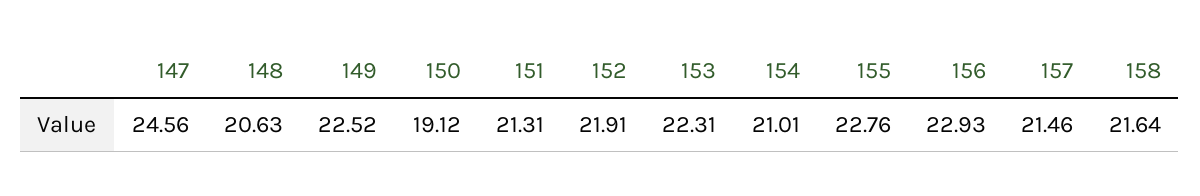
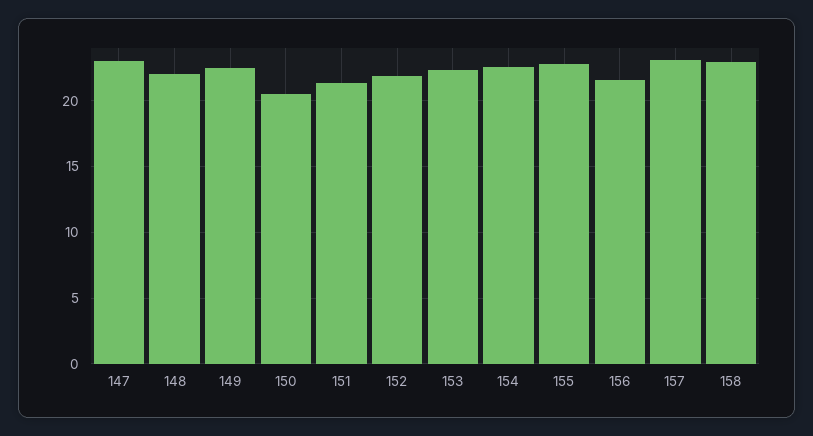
147: 24.56 -> 23
148: 20.63 -> 22
150: 19.12 -> 20.5
154: 21.01 -> 22.5
156: 22.93 -> 21.5
157: 21.46 -> 23
158: 21.64 -> 23

